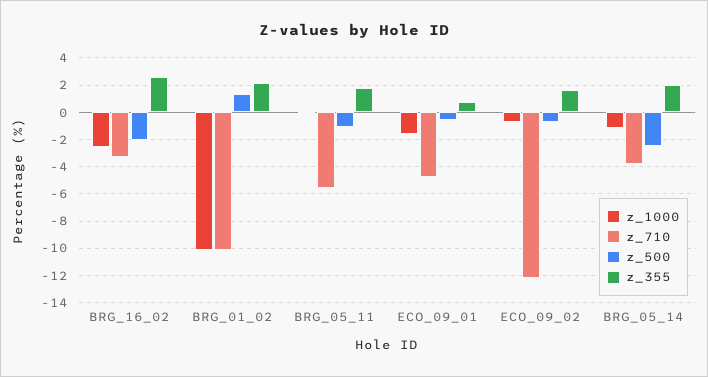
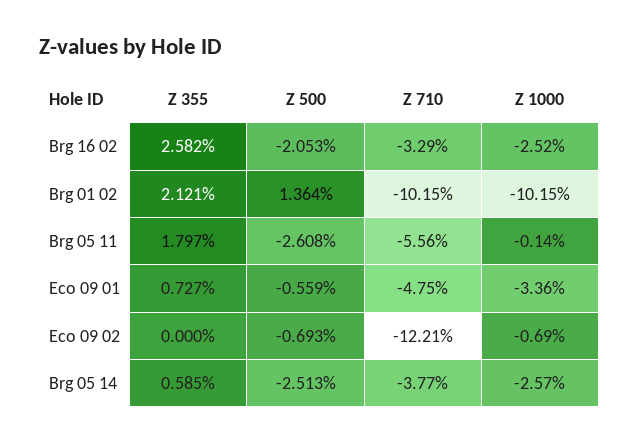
z_500, BRG_05_11: -1 -> -2.608
z_1000, ECO_09_01: -1.5 -> -3.36
z_355, ECO_09_02: 1.5 -> 0
z_1000, BRG_05_14: -1 -> -2.57
z_355, BRG_05_14: 2 -> 0.585

